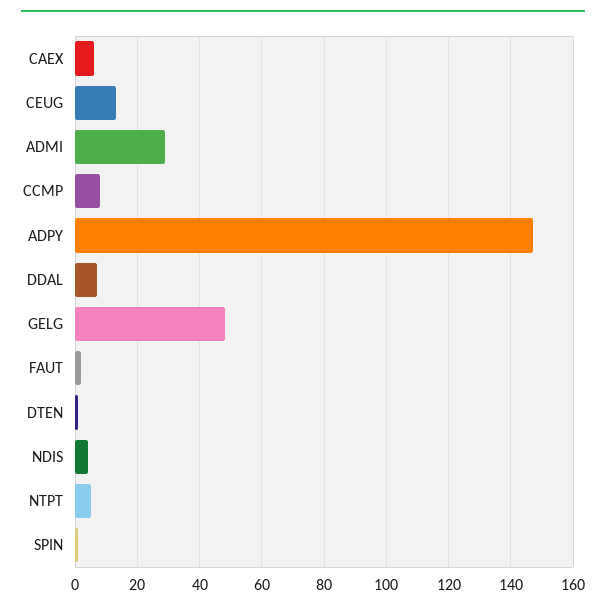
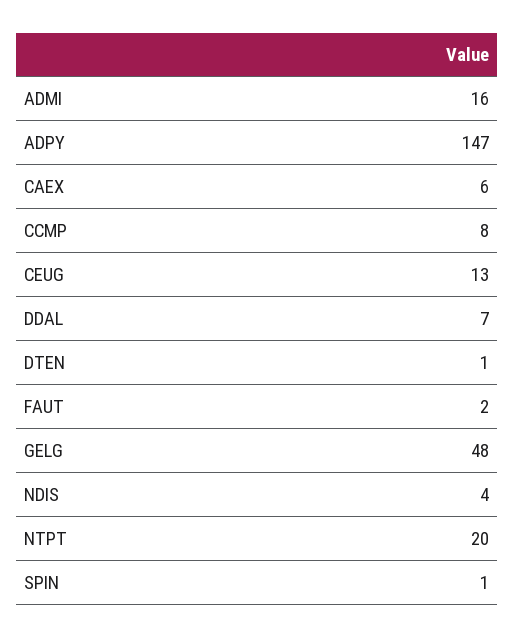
ADMI: 30 -> 16
NTPT: 5 -> 20

